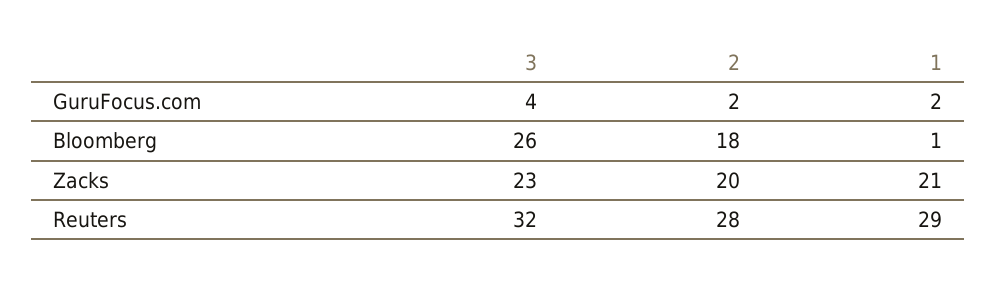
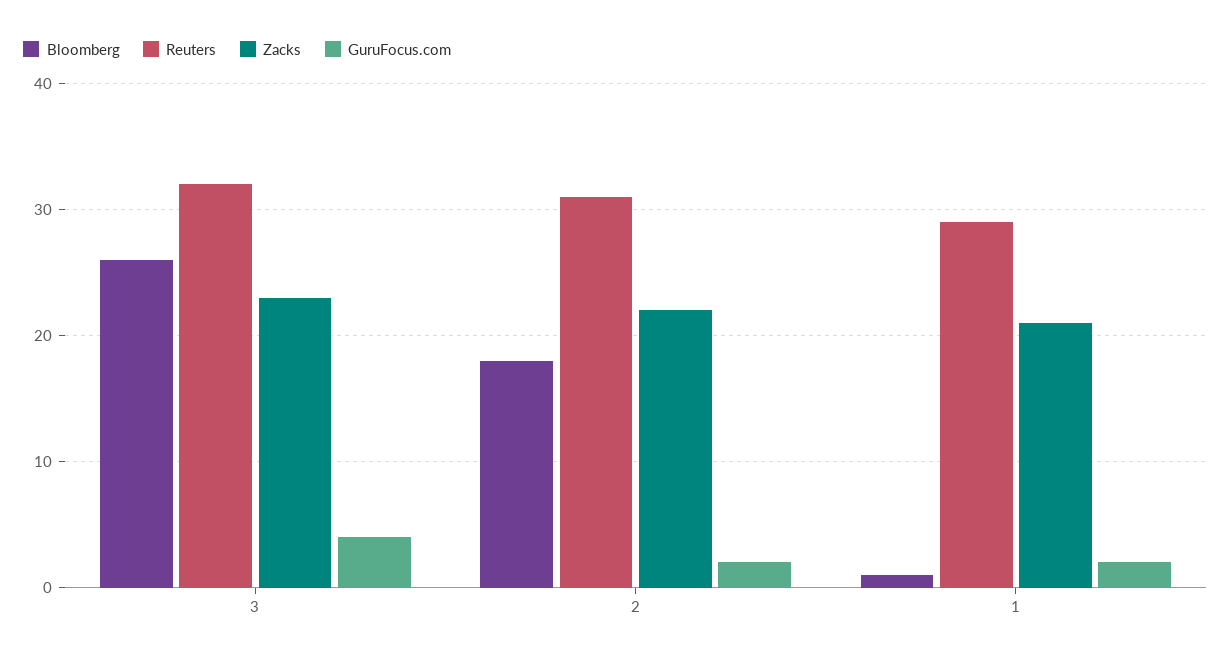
Zacks, 2: 20 -> 22
Reuters, 2: 28 -> 31

